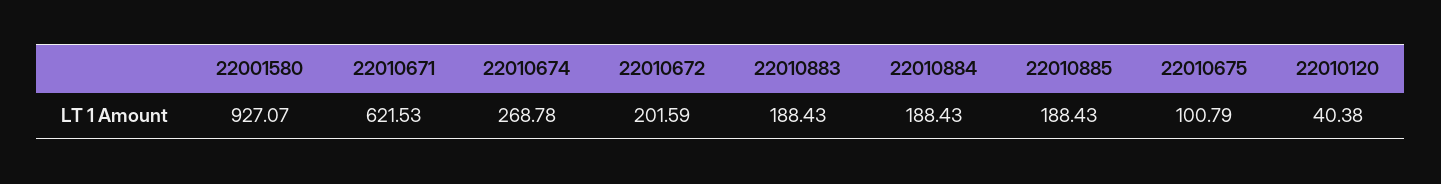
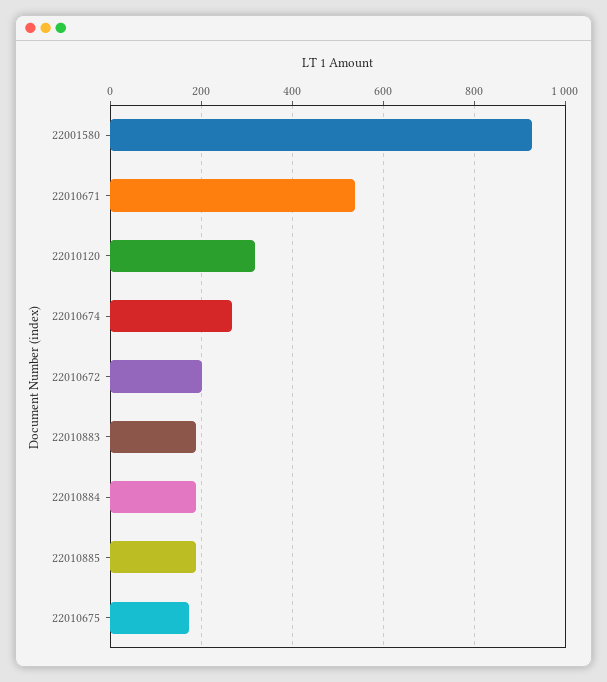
22010671: 621.53 -> 540
22010675: 100.79 -> 180
22010120: 40.38 -> 320

